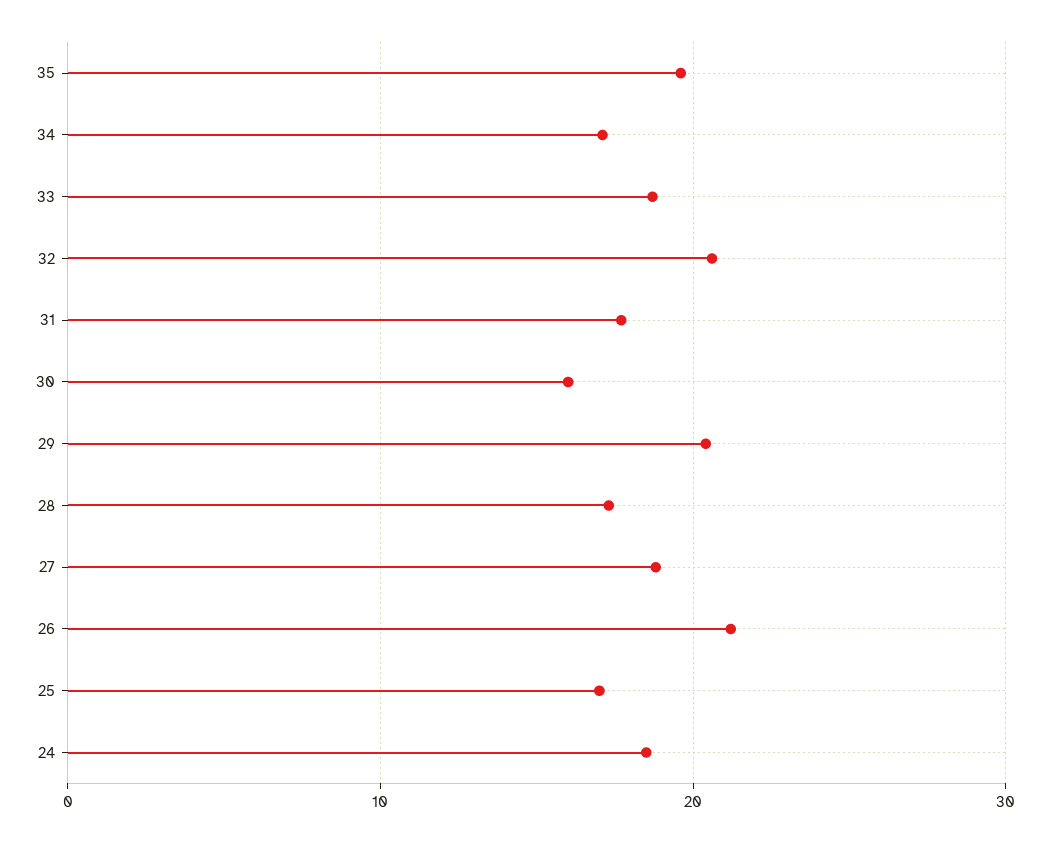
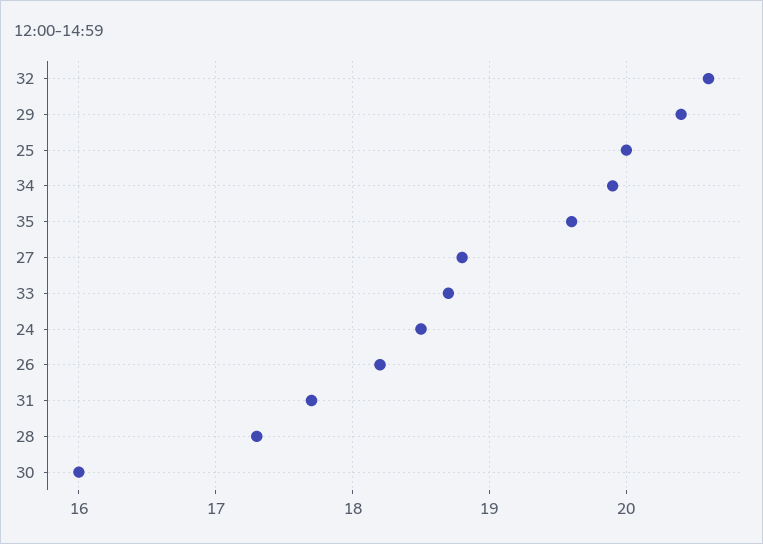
34: 17 -> 19.9
26: 21 -> 18.2
25: 17 -> 20

